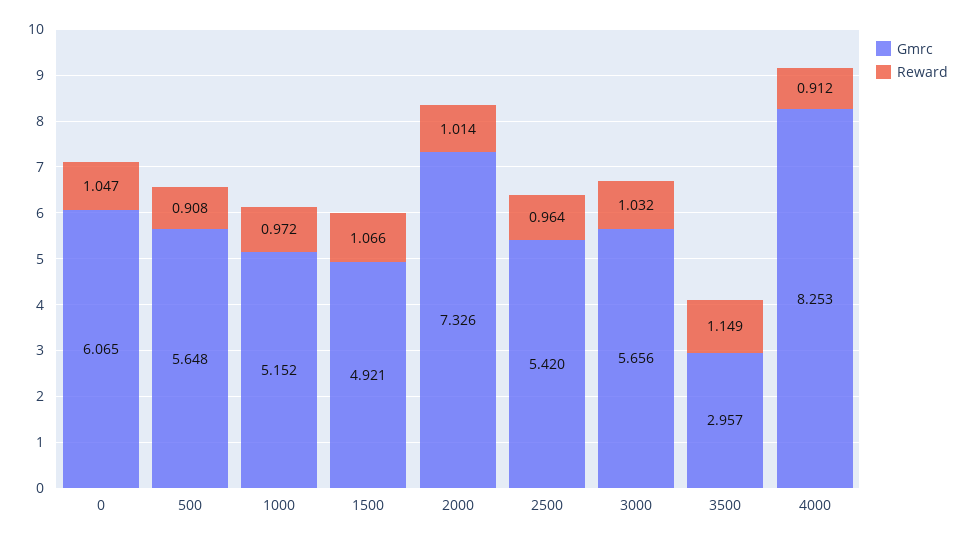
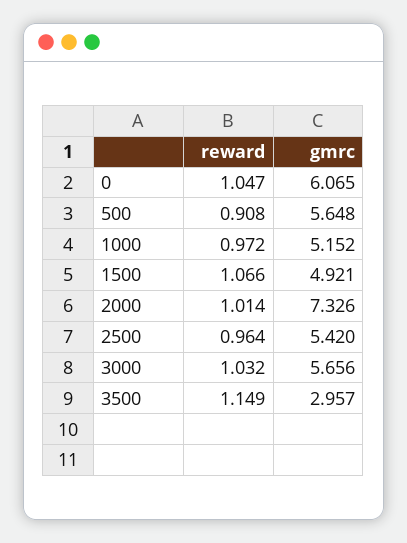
Gmrc, 4000: 8.253 -> none
Reward, 4000: 0.912 -> none

